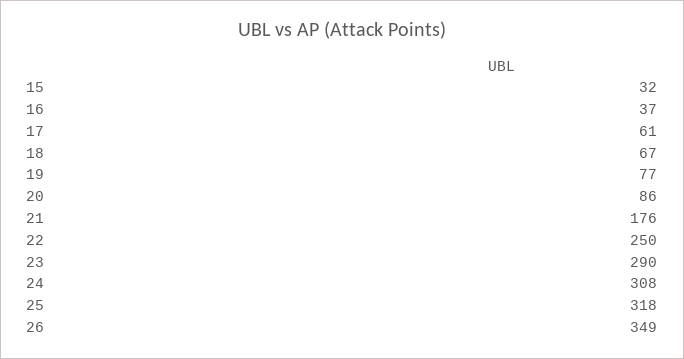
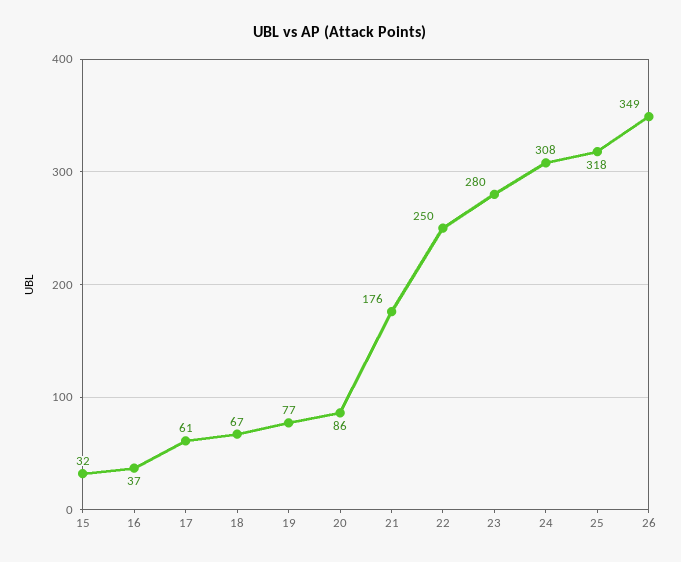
23: 290 -> 280

